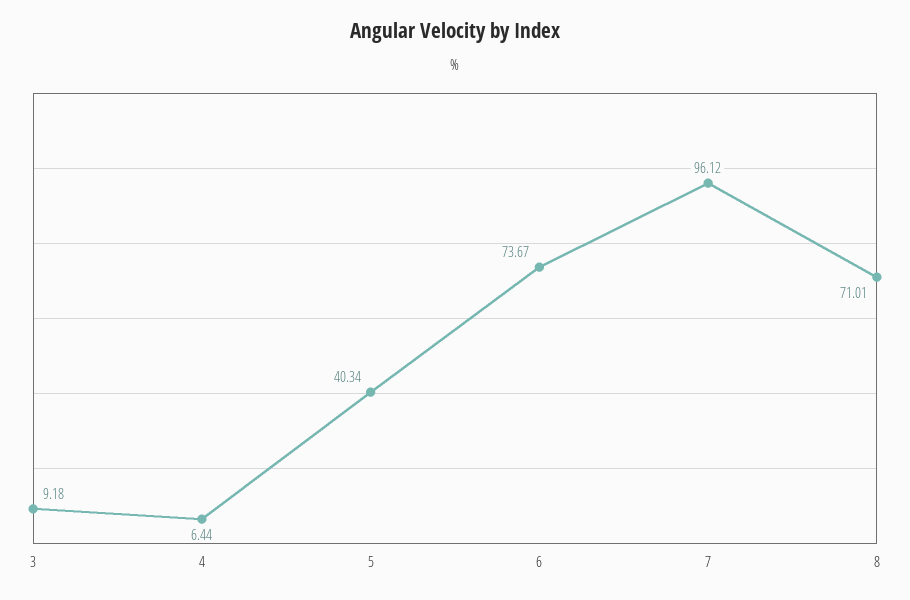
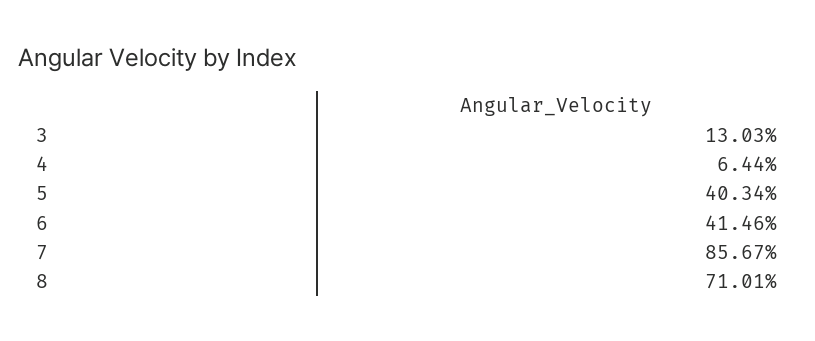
3: 9.18 -> 13.03
6: 73.67 -> 41.46
7: 96.12 -> 85.67

